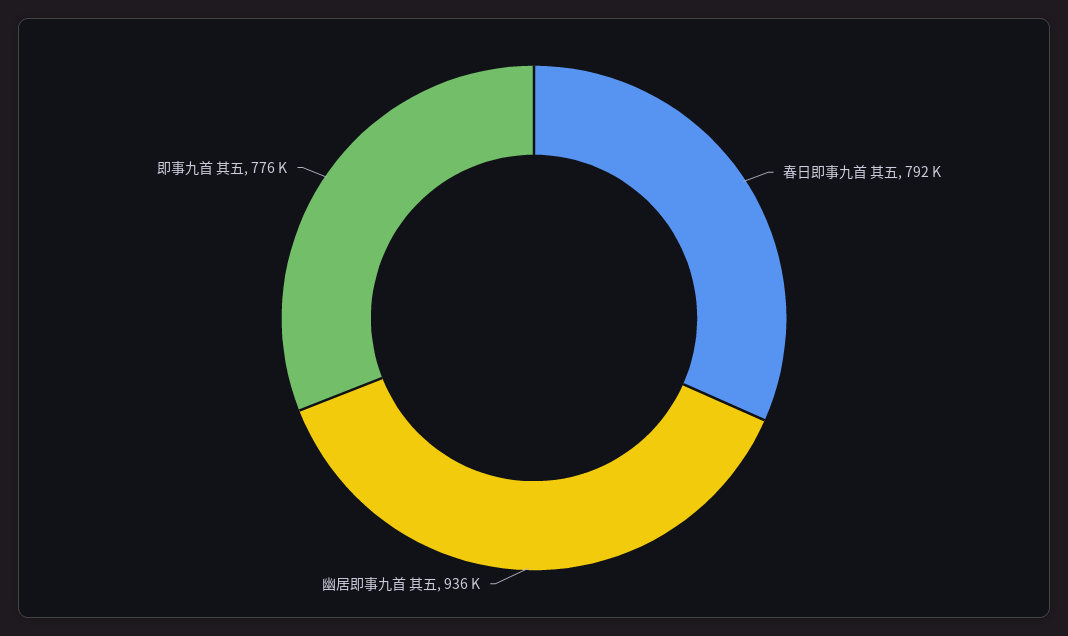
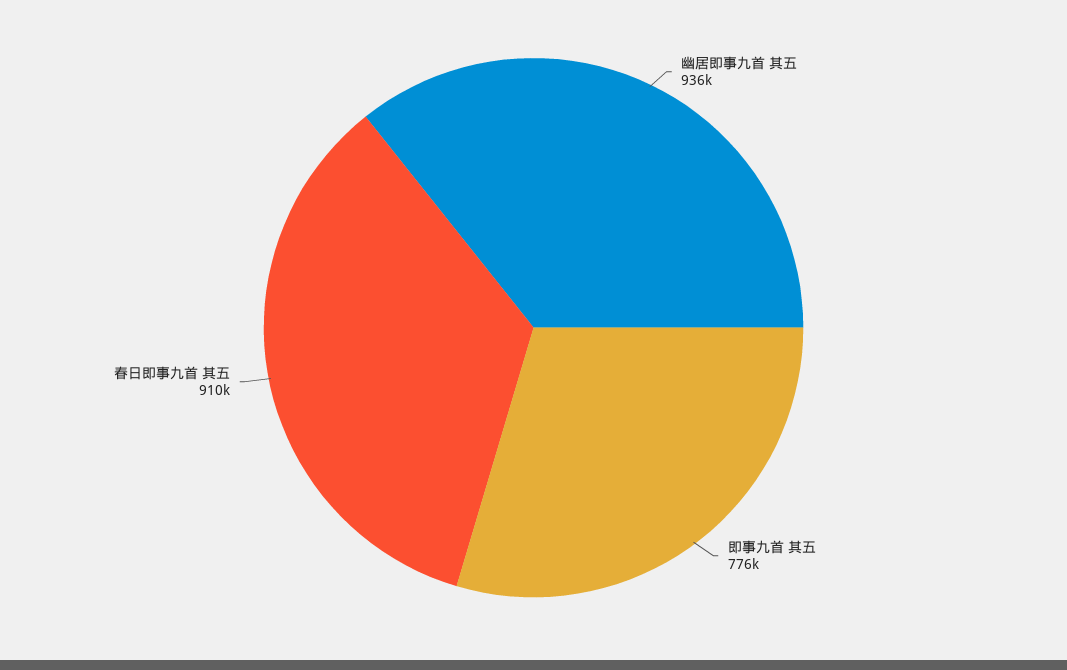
春日即事九首 其五: 792000 -> 910000

